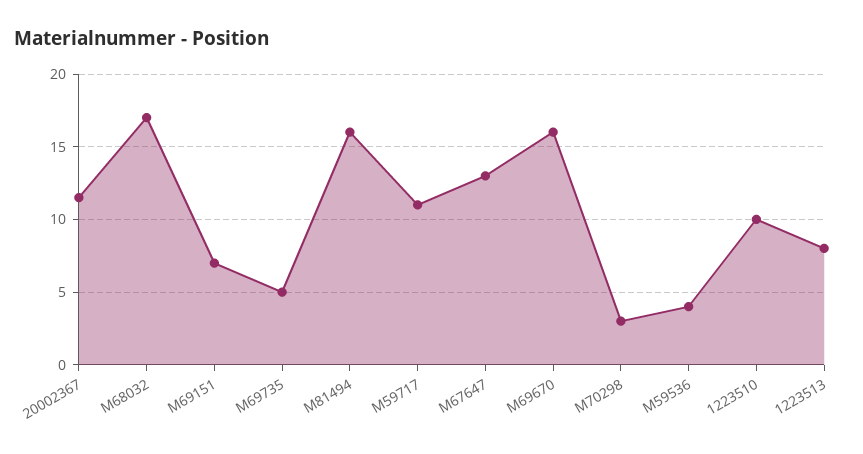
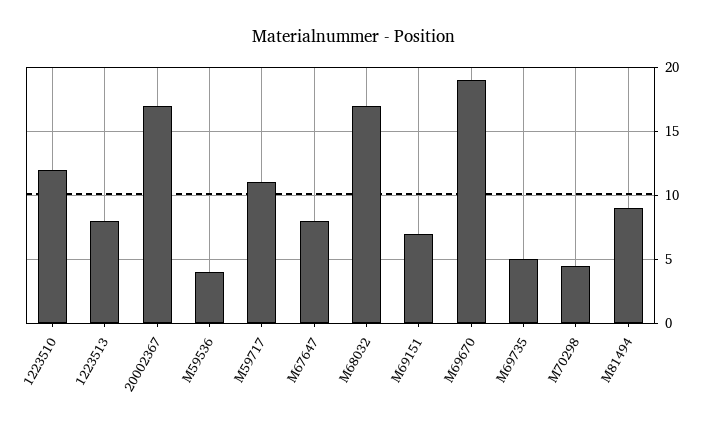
20002367: 11.5 -> 17
M81494: 16 -> 9
M67647: 13 -> 8
M69670: 16 -> 19
M70298: 3 -> 4.5
1223510: 10 -> 12

